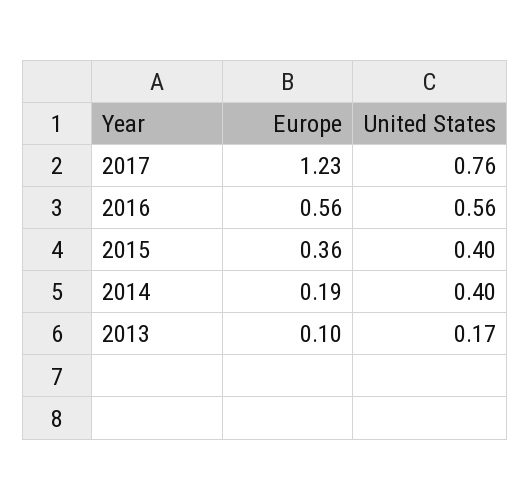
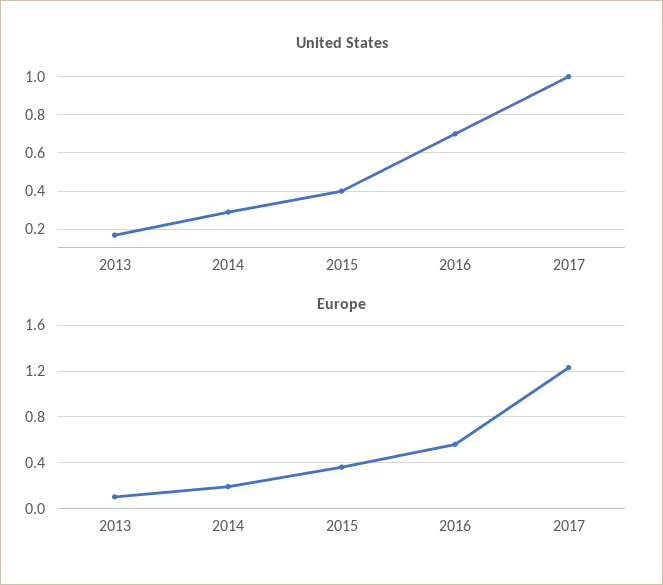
United States, 2017: 0.76 -> 1
United States, 2016: 0.56 -> 0.7
United States, 2014: 0.4 -> 0.3

